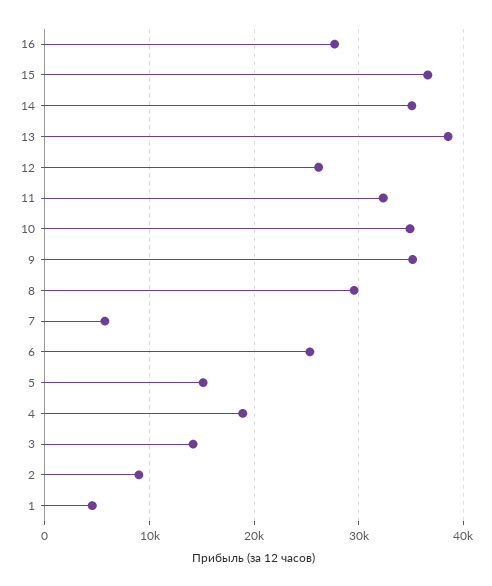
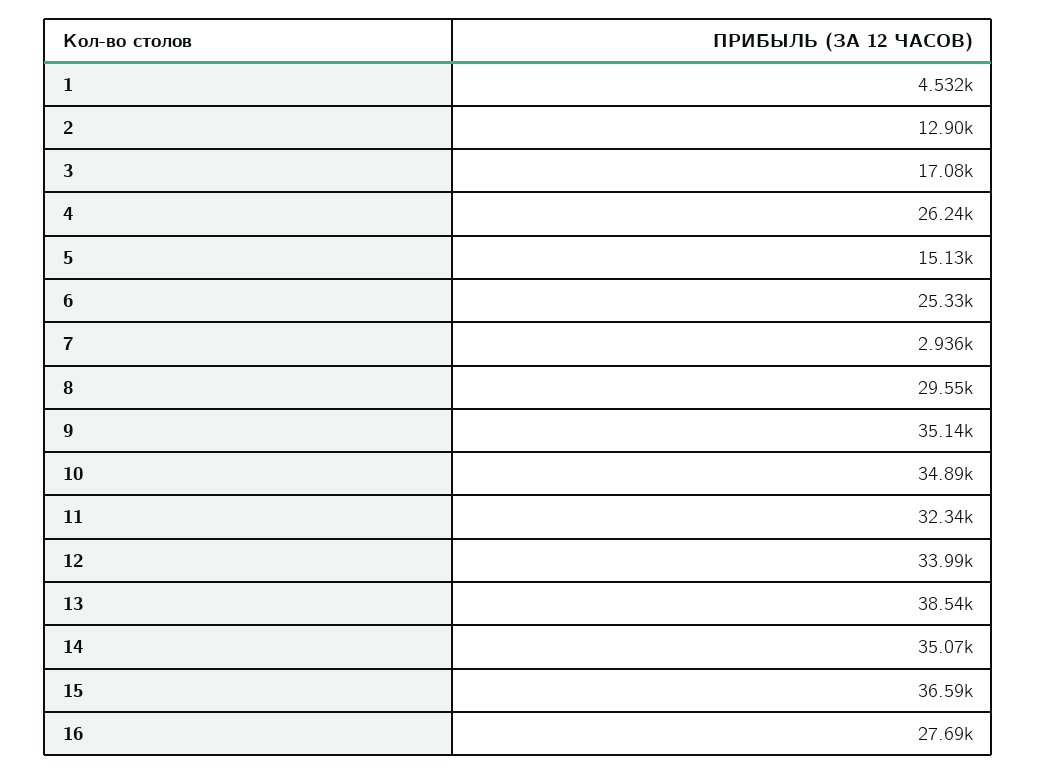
12: 26000 -> 33990
7: 6000 -> 2936
4: 19000 -> 26240
3: 14000 -> 17080
2: 9000 -> 12900

